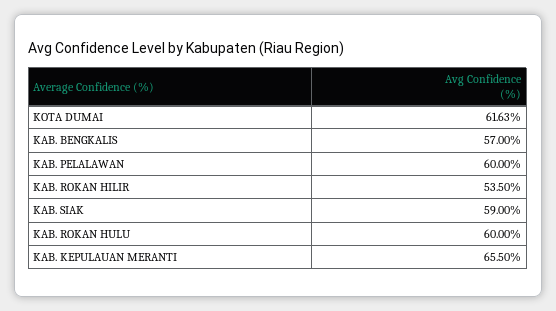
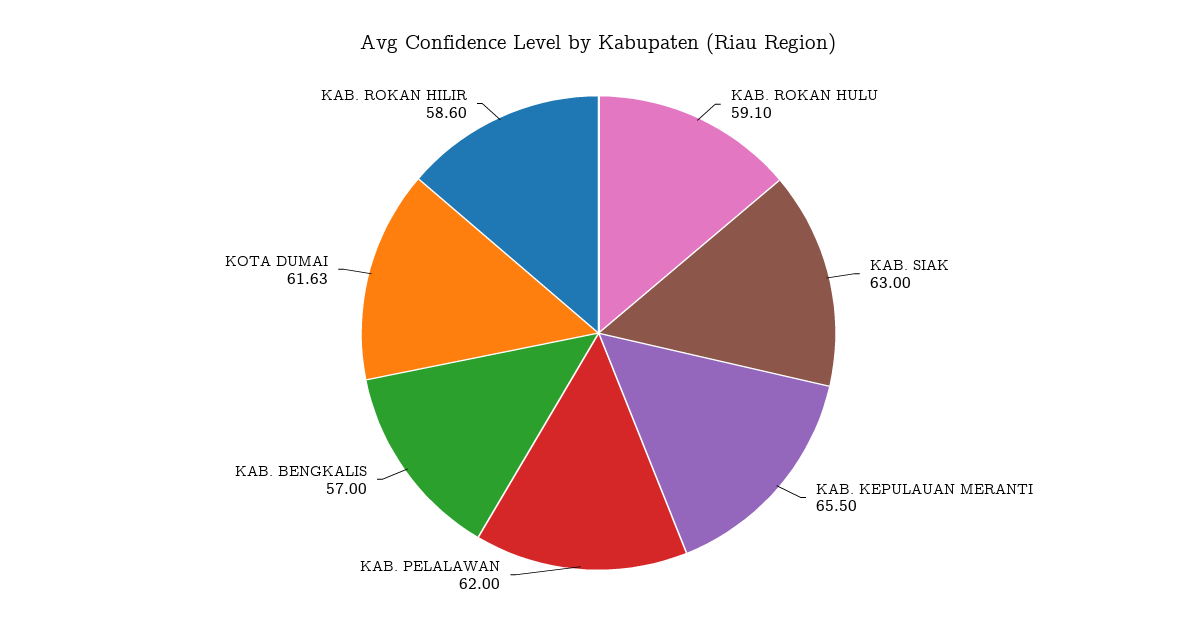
KAB. PELALAWAN: 60 -> 62
KAB. ROKAN HILIR: 53.5 -> 58.6
KAB. SIAK: 59 -> 63
KAB. ROKAN HULU: 60 -> 59.1

